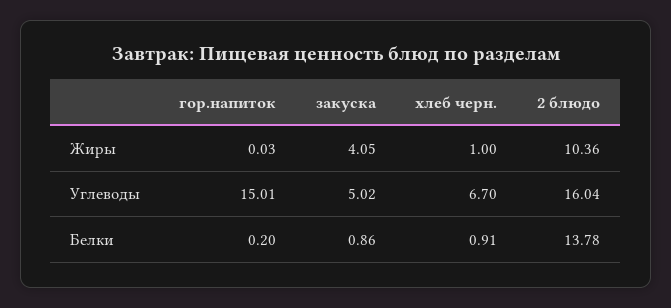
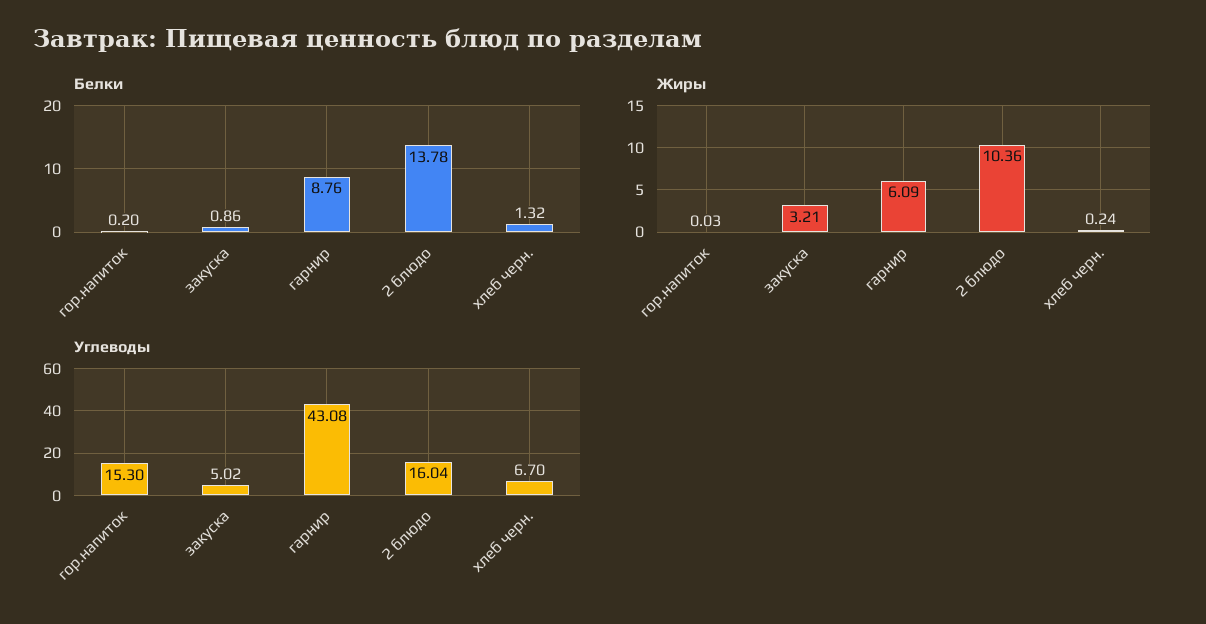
Жиры, закуска: 4.05 -> 3.21
Жиры, хлеб черн.: 1 -> 0.24
Углеводы, гор.напиток: 15.01 -> 15.3
Белки, хлеб черн.: 0.91 -> 1.32
Белки, гарнир: none -> 8.76
Жиры, гарнир: none -> 6.09
Углеводы, гарнир: none -> 43.08

